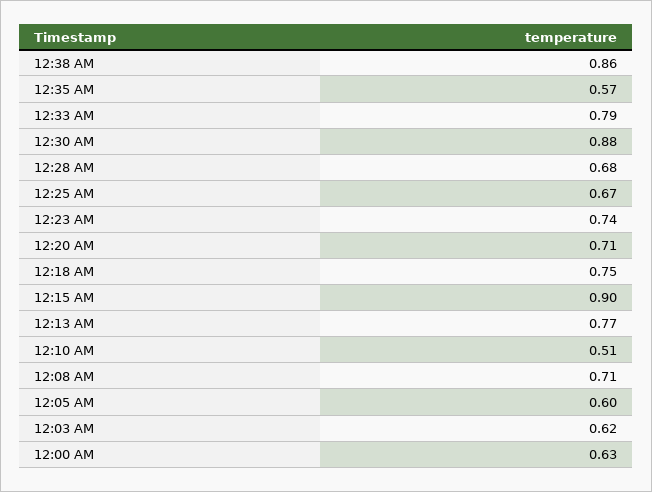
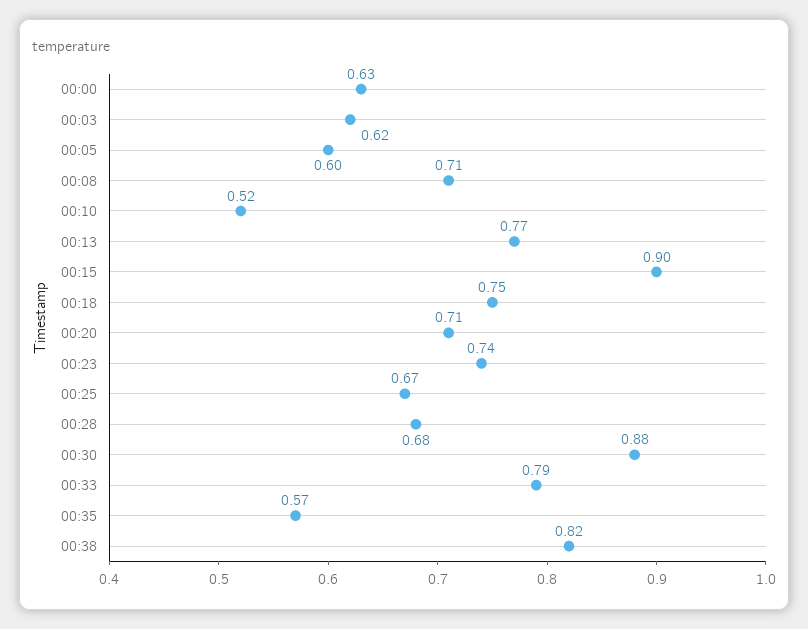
12:38 AM: 0.86 -> 0.82
12:10 AM: 0.51 -> 0.52

